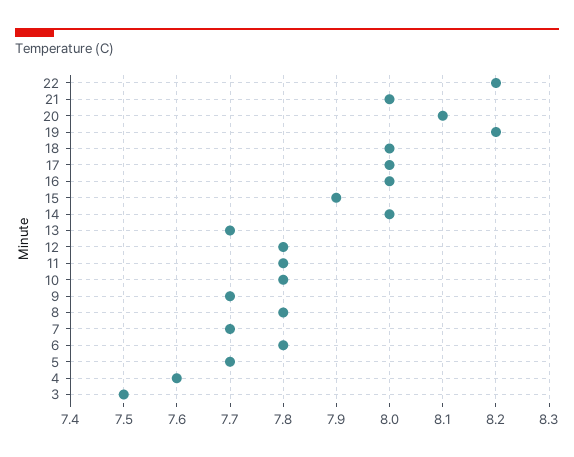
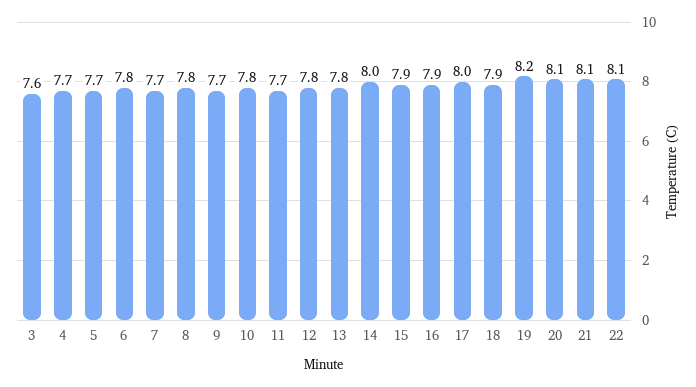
22: 8.2 -> 8.1
21: 8 -> 8.1
18: 8 -> 7.9
16: 8 -> 7.9
13: 7.7 -> 7.8
11: 7.8 -> 7.7
4: 7.6 -> 7.7
3: 7.5 -> 7.6

